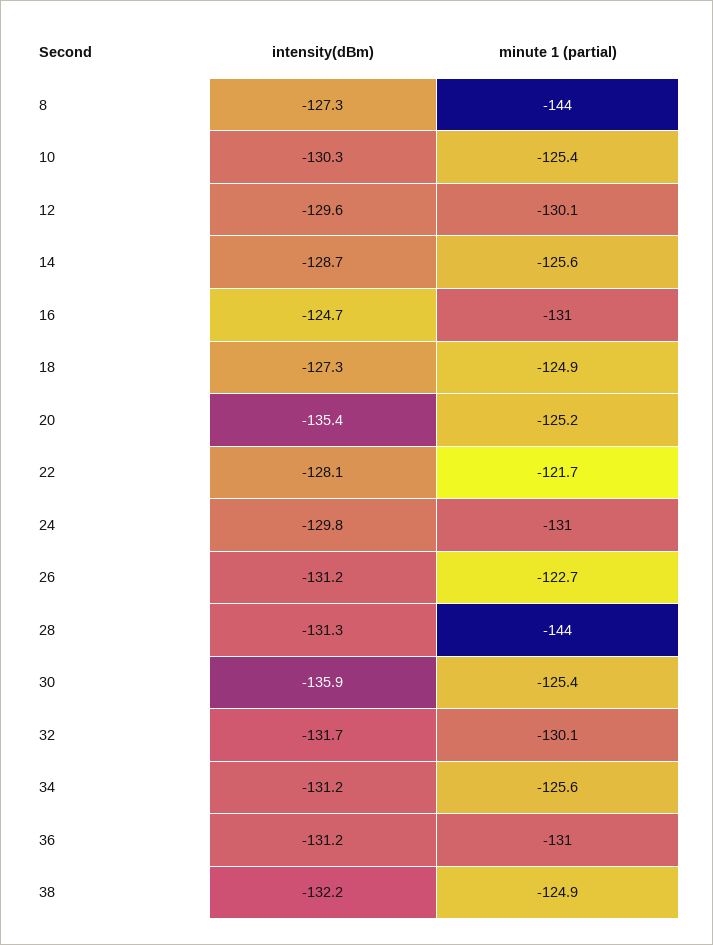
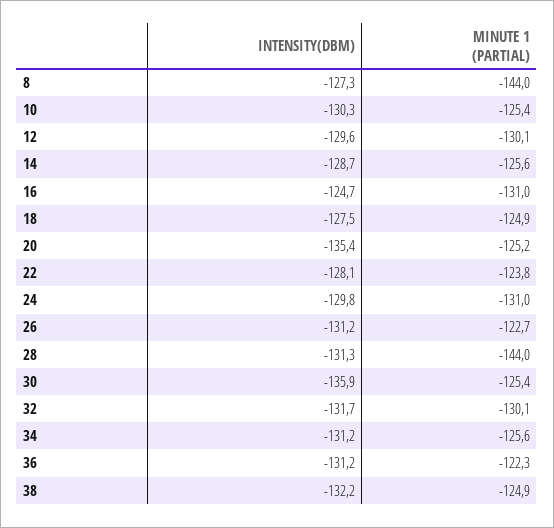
intensity(dBm), 18: -127.3 -> -127.5
minute 1 (partial), 22: -121.7 -> -123.8
minute 1 (partial), 36: -131 -> -122.3

